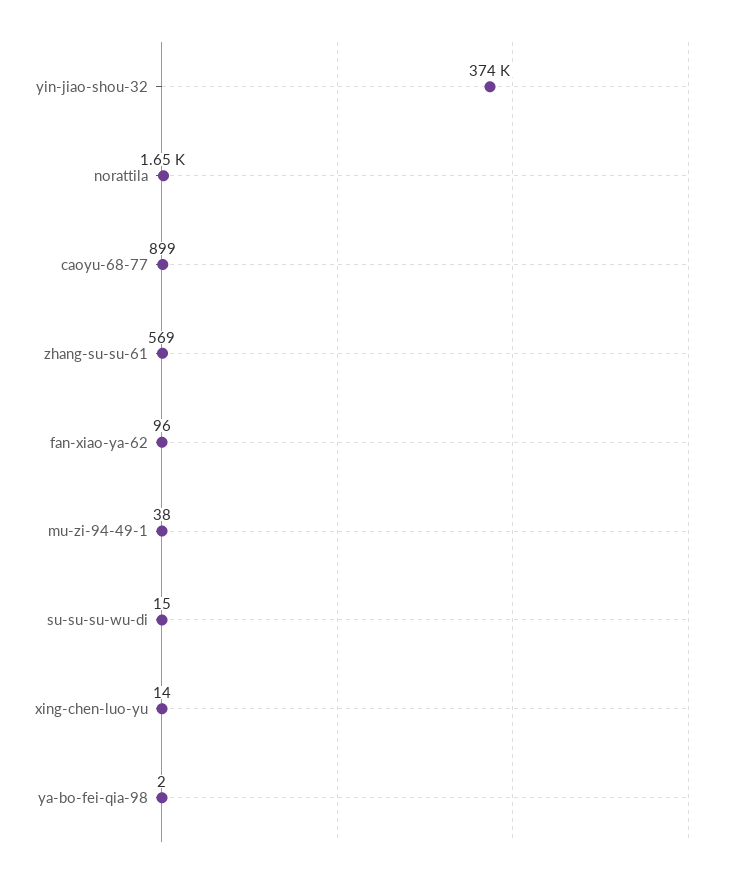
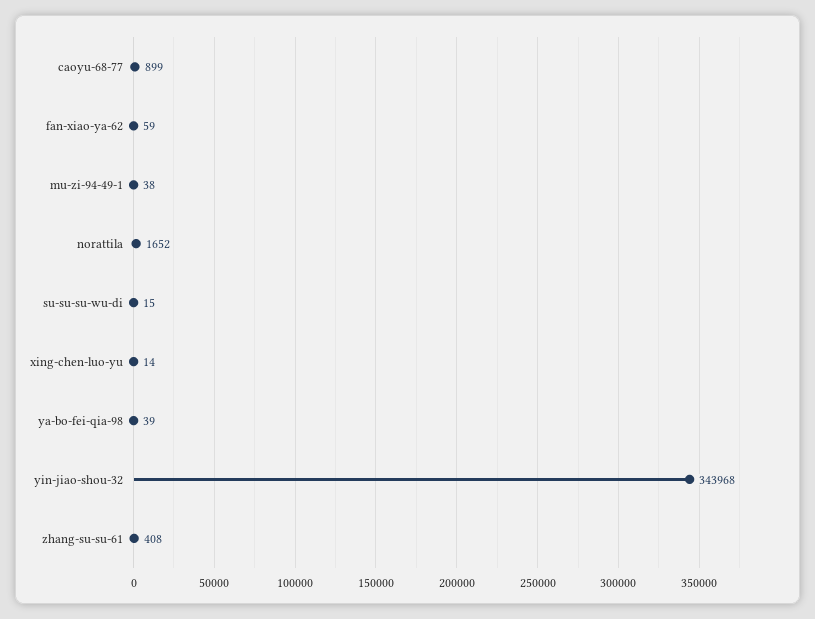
yin-jiao-shou-32: 374000 -> 343968
zhang-su-su-61: 569 -> 408
fan-xiao-ya-62: 96 -> 59
ya-bo-fei-qia-98: 2 -> 39

